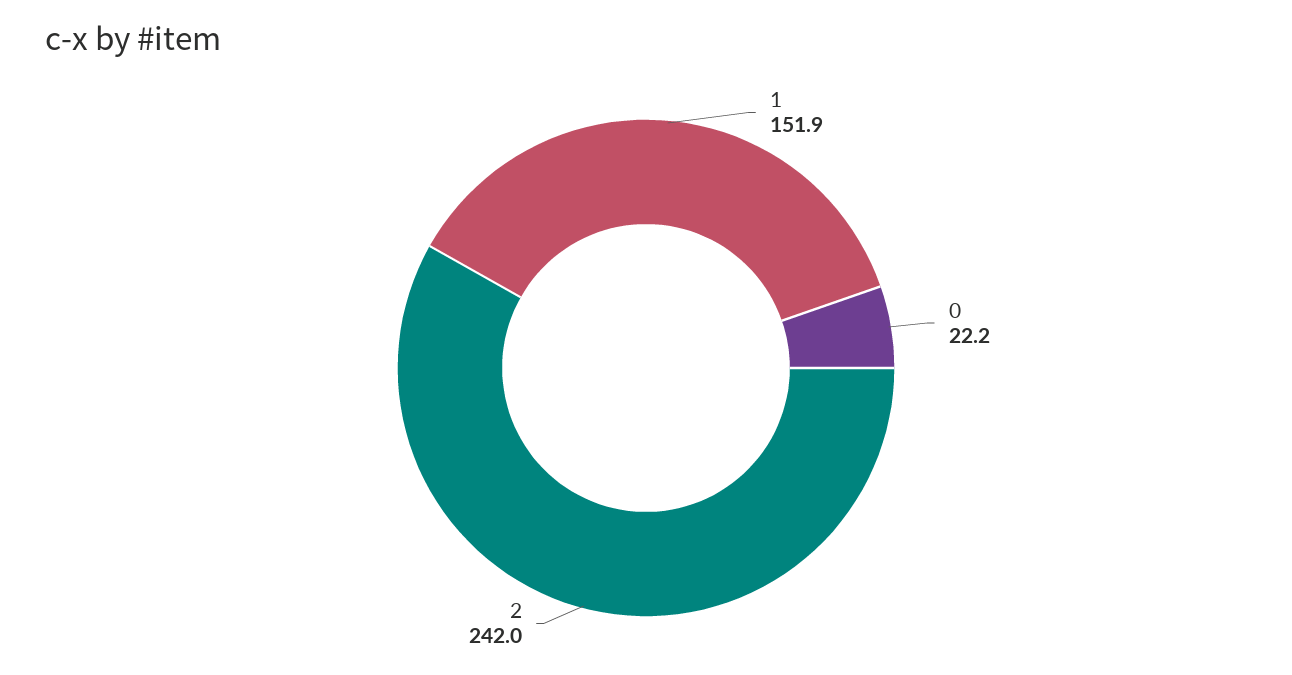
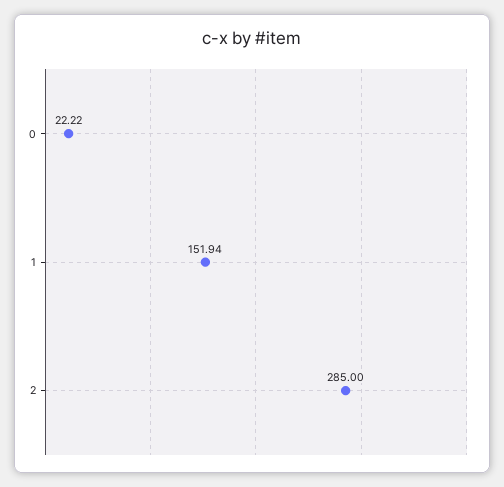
2: 242 -> 285

